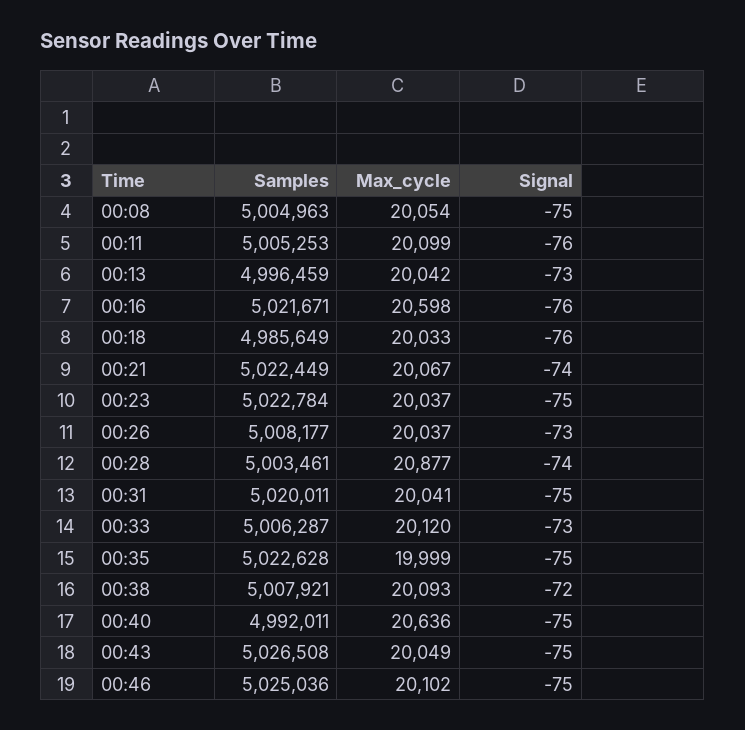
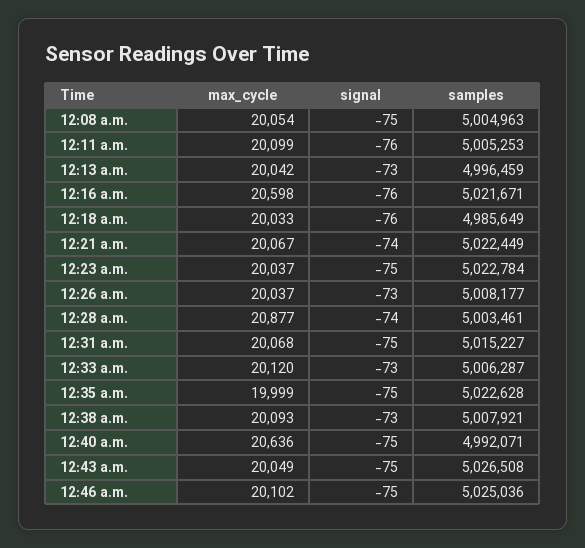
Samples, 00:31: 5020011 -> 5015227
Max_cycle, 00:31: 20041 -> 20068
Signal, 00:38: -72 -> -73
Samples, 00:40: 4992011 -> 4992071

